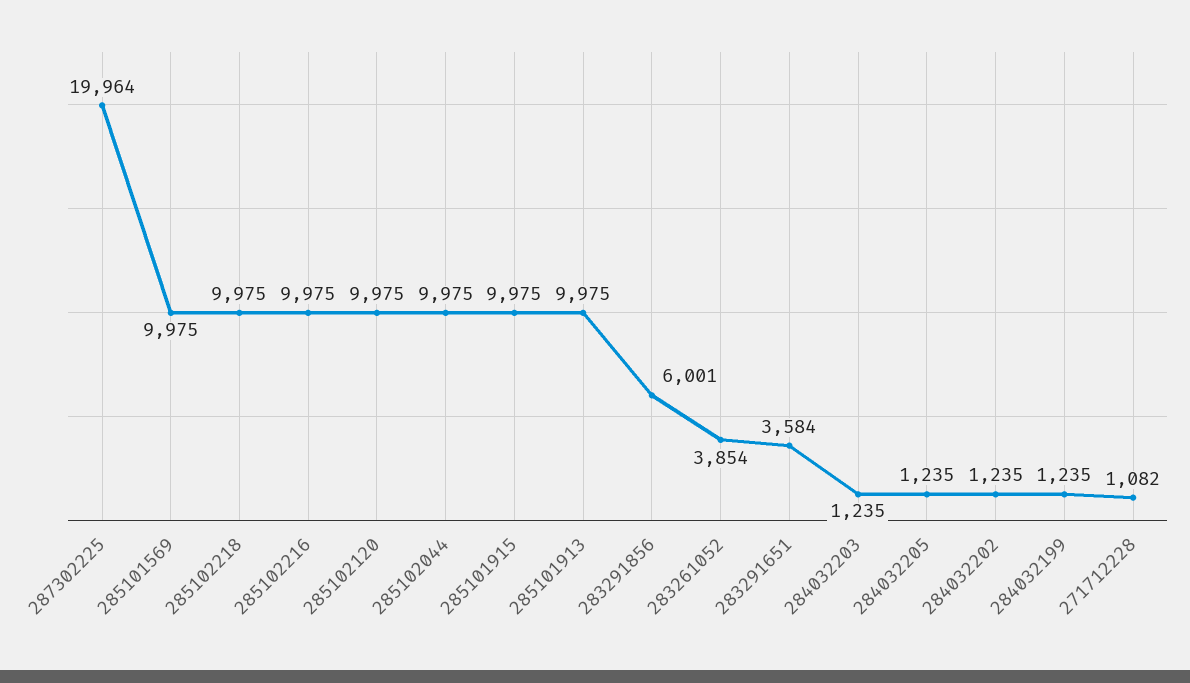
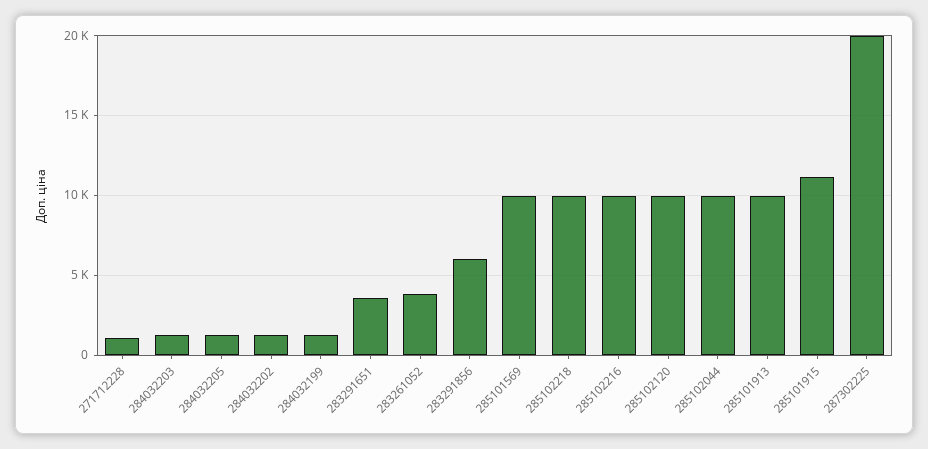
285101915: 9975 -> 11000

